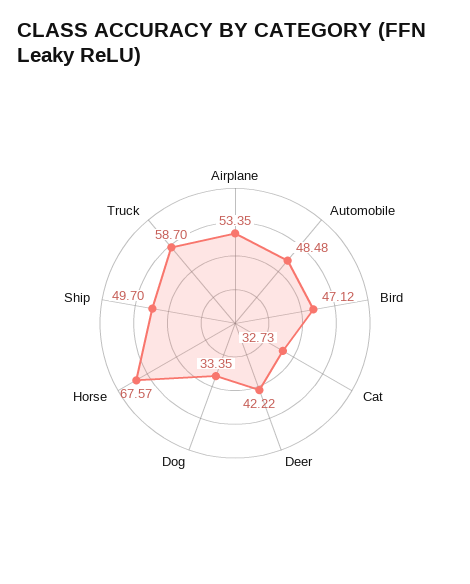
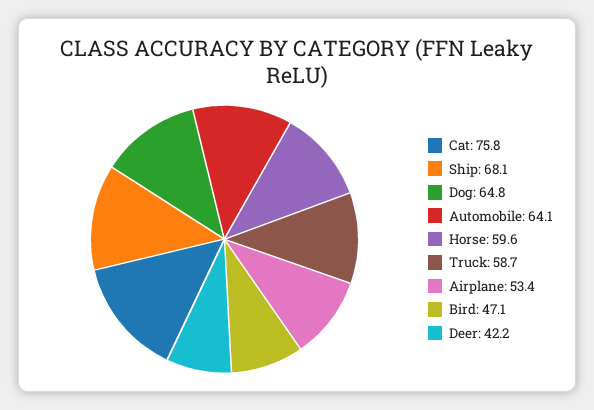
Automobile: 48.48 -> 64.1
Cat: 32.73 -> 75.8
Dog: 33.35 -> 64.8
Horse: 67.57 -> 59.6
Ship: 49.7 -> 68.1

